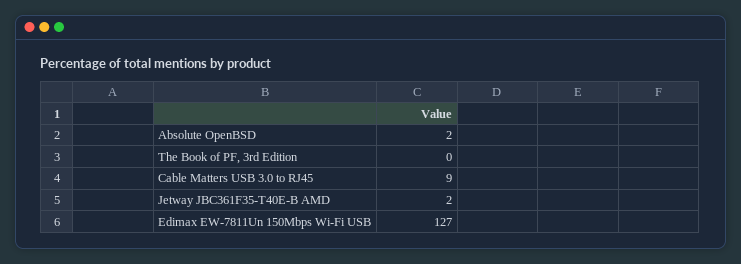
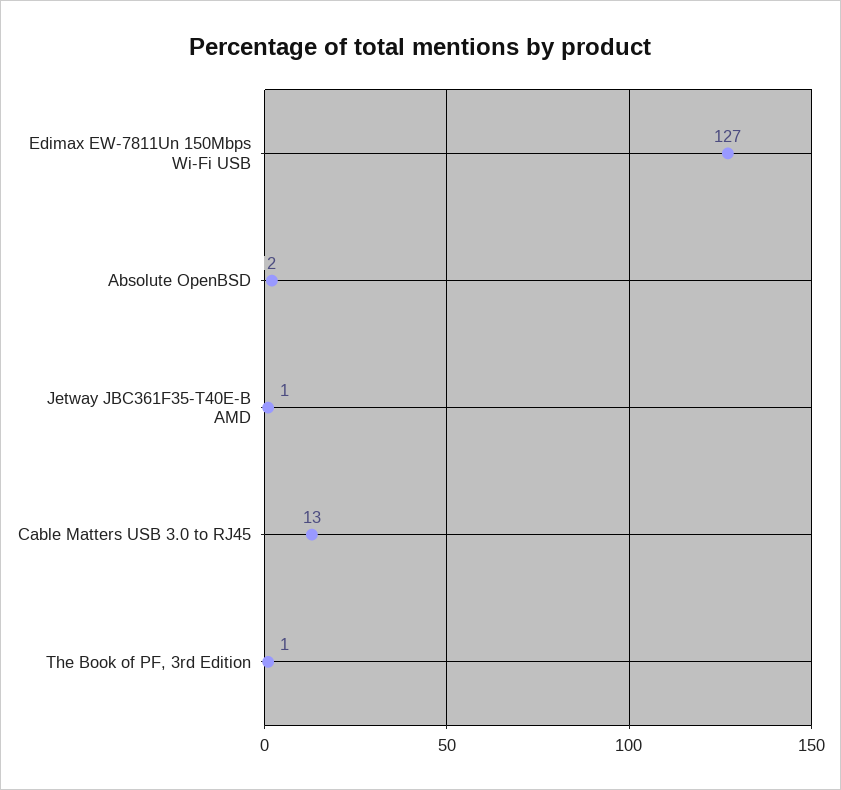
The Book of PF, 3rd Edition: 0 -> 1
Cable Matters USB 3.0 to RJ45: 9 -> 13
Jetway JBC361F35-T40E-B AMD: 2 -> 1

